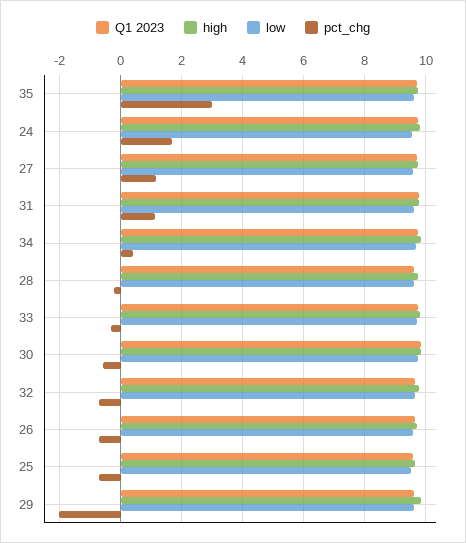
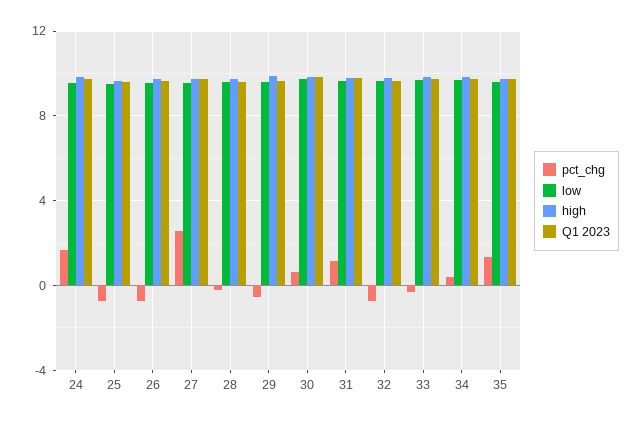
pct_chg, 35: 3 -> 1.5
pct_chg, 27: 1.2 -> 2.5
pct_chg, 30: -0.6 -> 0.5
pct_chg, 29: -2 -> -0.5

